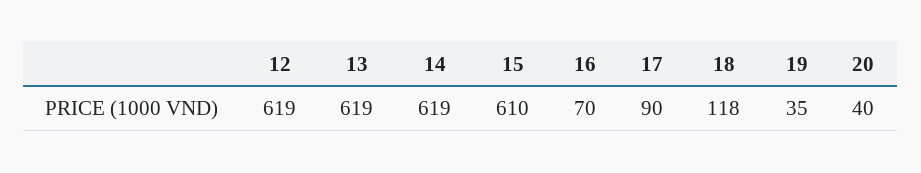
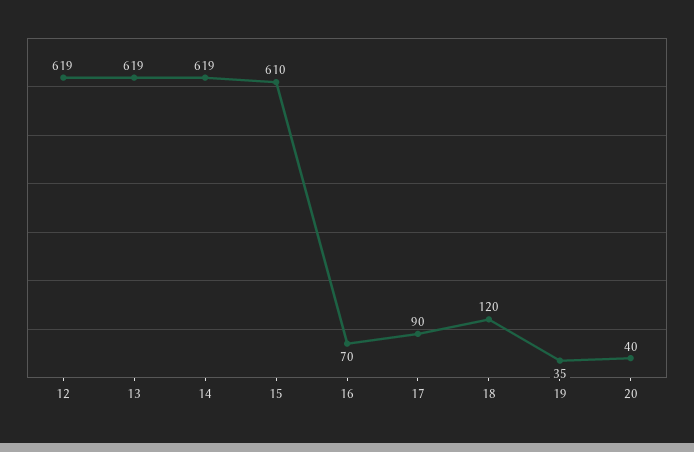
18: 118 -> 120

